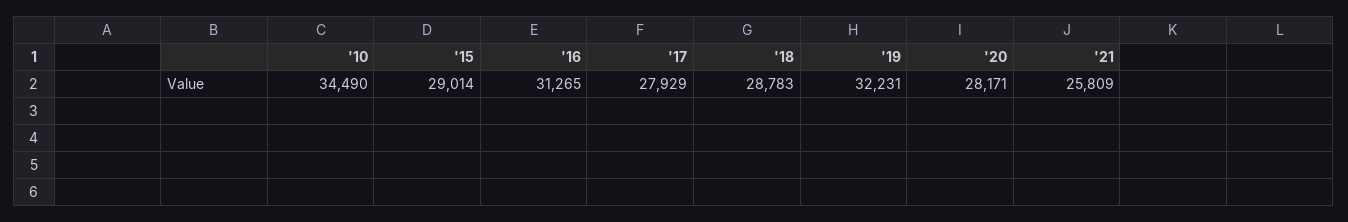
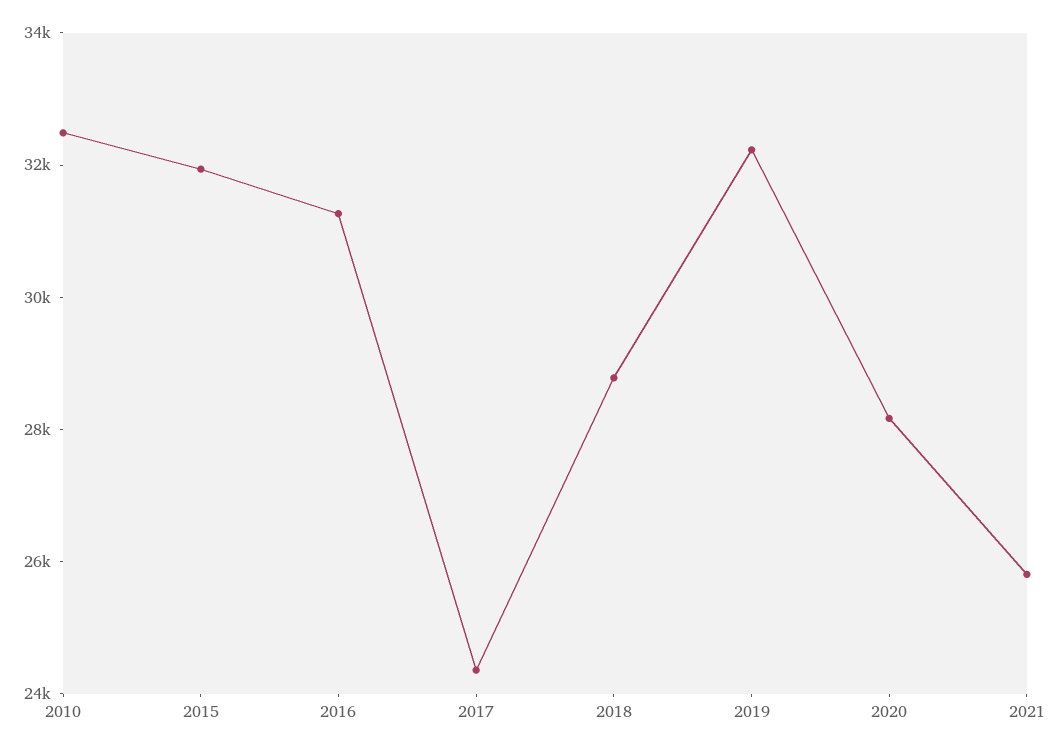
'10: 34490 -> 32500
'15: 29014 -> 32000
'17: 27929 -> 24500

